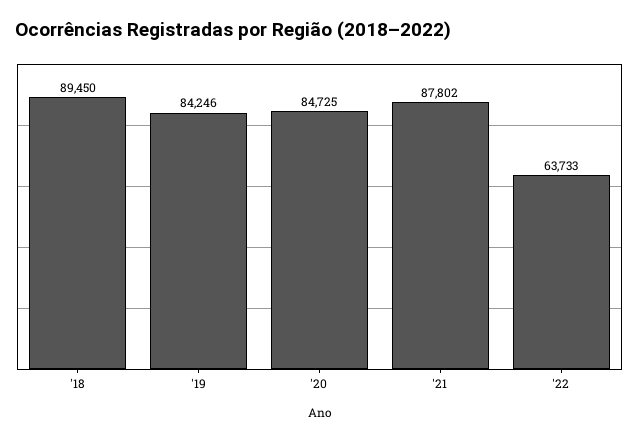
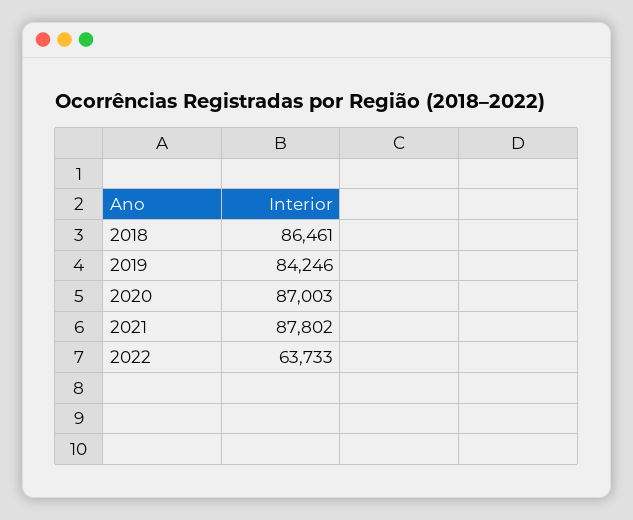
'18: 89450 -> 86461
'20: 84725 -> 87003

